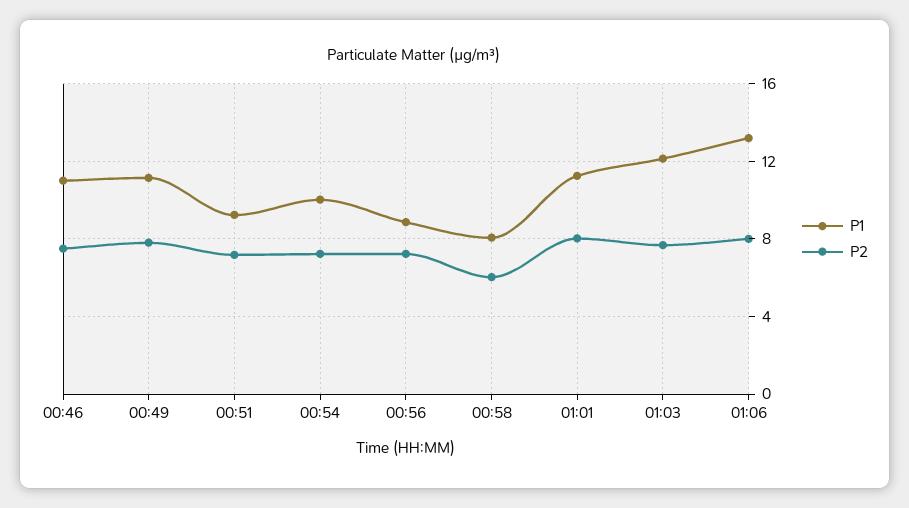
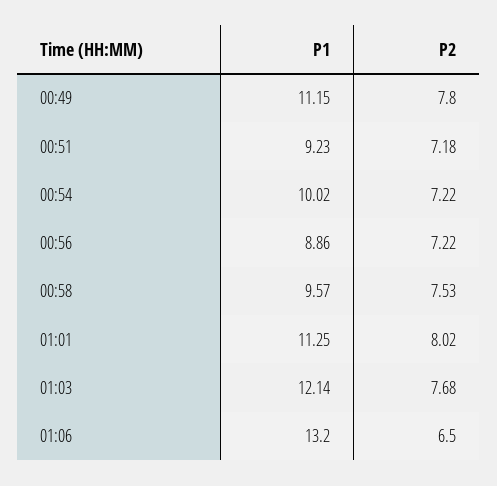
P1, 00:46: 11 -> none
P2, 00:46: 7.5 -> none
P1, 00:58: 8 -> 9.57
P2, 00:58: 6 -> 7.53
P2, 01:06: 8 -> 6.5

